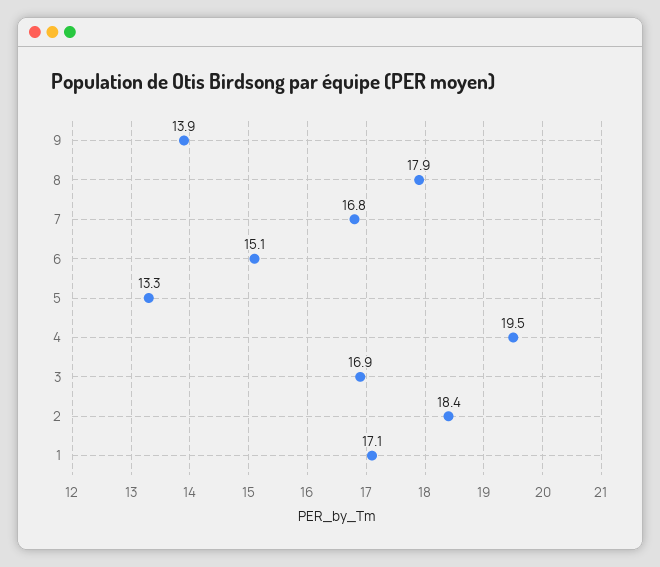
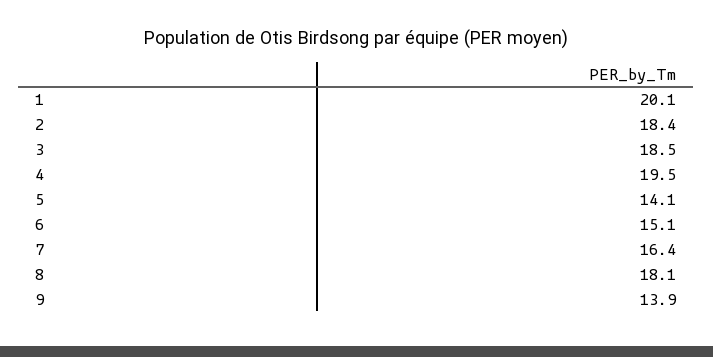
8: 17.9 -> 18.1
7: 16.8 -> 16.4
5: 13.3 -> 14.1
3: 16.9 -> 18.5
1: 17.1 -> 20.1

